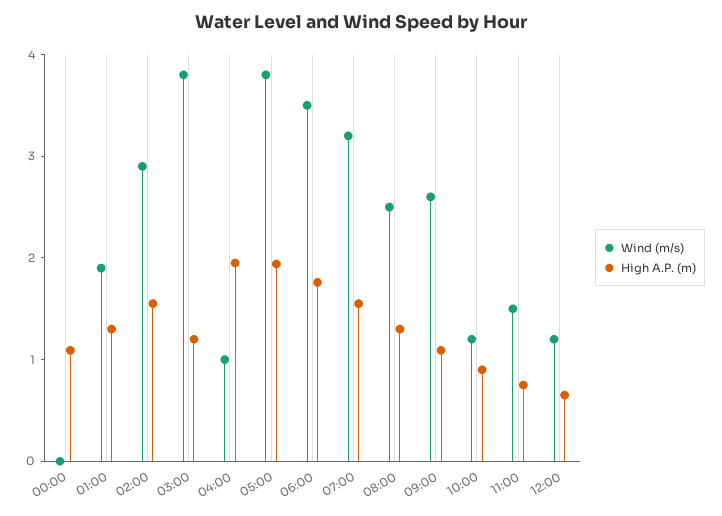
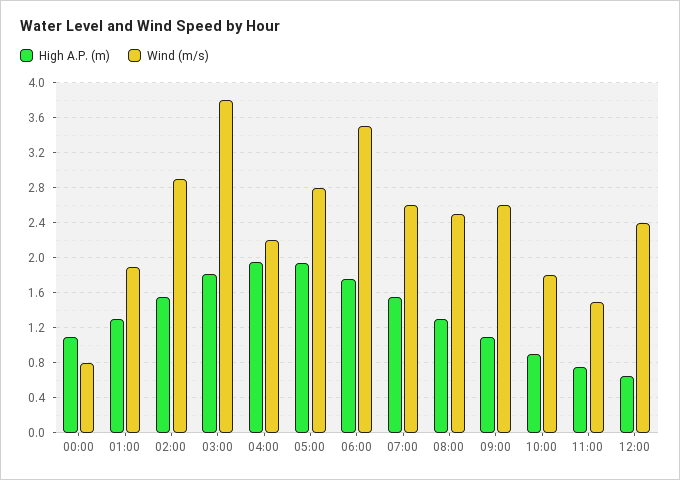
Wind (m/s), 00:00: 0 -> 0.8
High A.P. (m), 03:00: 1.2 -> 1.8
Wind (m/s), 04:00: 1 -> 2.2
Wind (m/s), 05:00: 3.8 -> 2.8
Wind (m/s), 07:00: 3.2 -> 2.6
Wind (m/s), 10:00: 1.2 -> 1.8
Wind (m/s), 12:00: 1.2 -> 2.4

